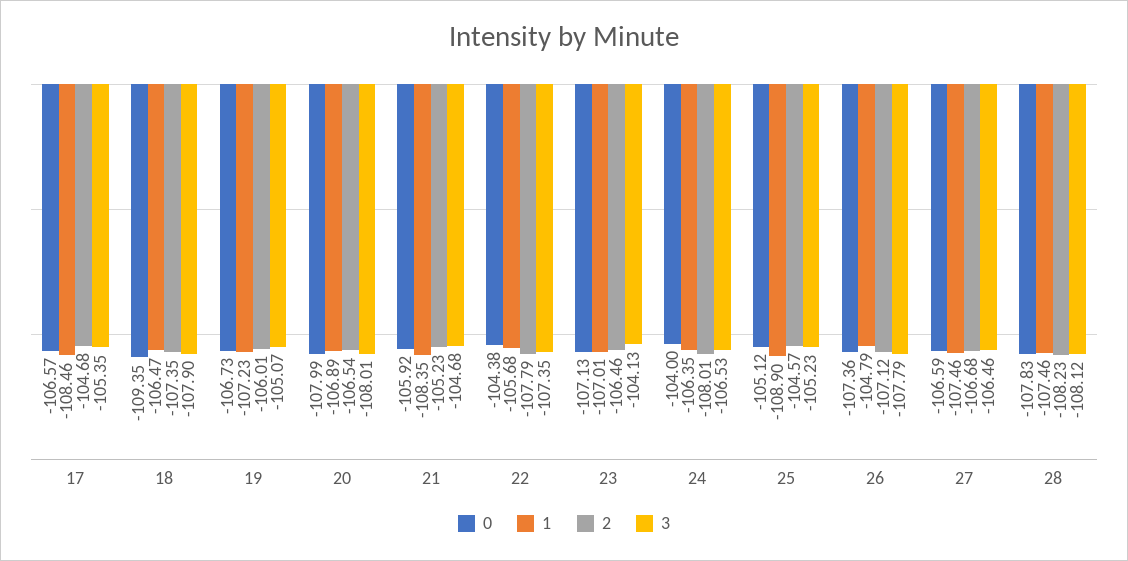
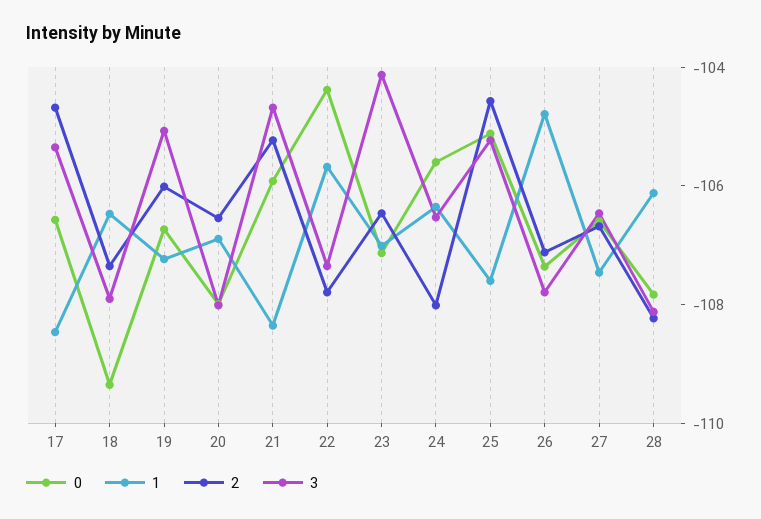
0, 24: -104 -> -105.5
1, 25: -108.9 -> -107.5
1, 28: -107.46 -> -106

